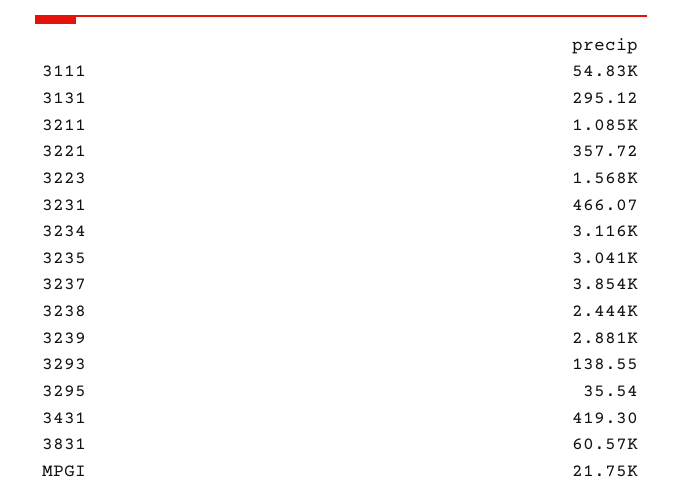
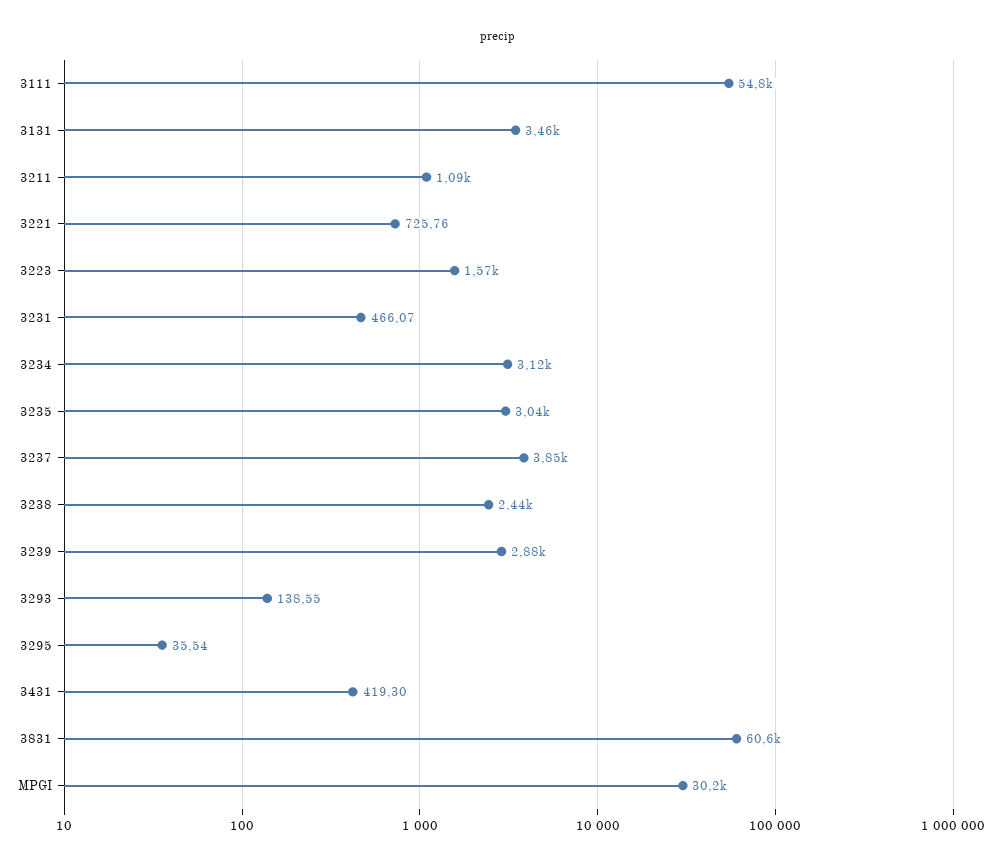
3131: 295.12 -> 3460
3221: 357.72 -> 725.76
MPGI: 21750 -> 30200

